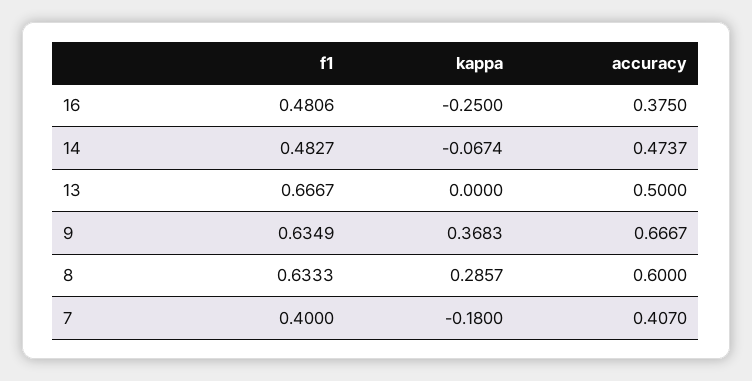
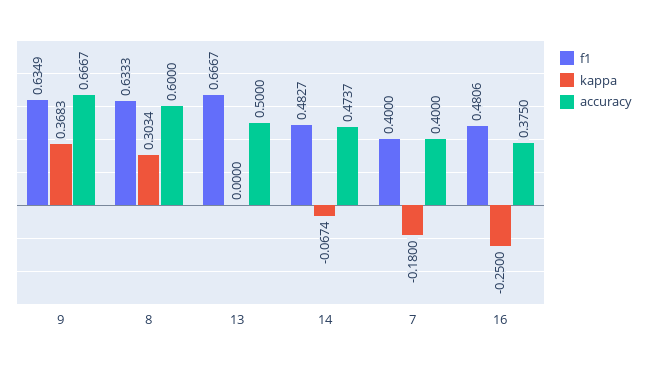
kappa, 8: 0.2857 -> 0.3034
accuracy, 7: 0.407 -> 0.4

